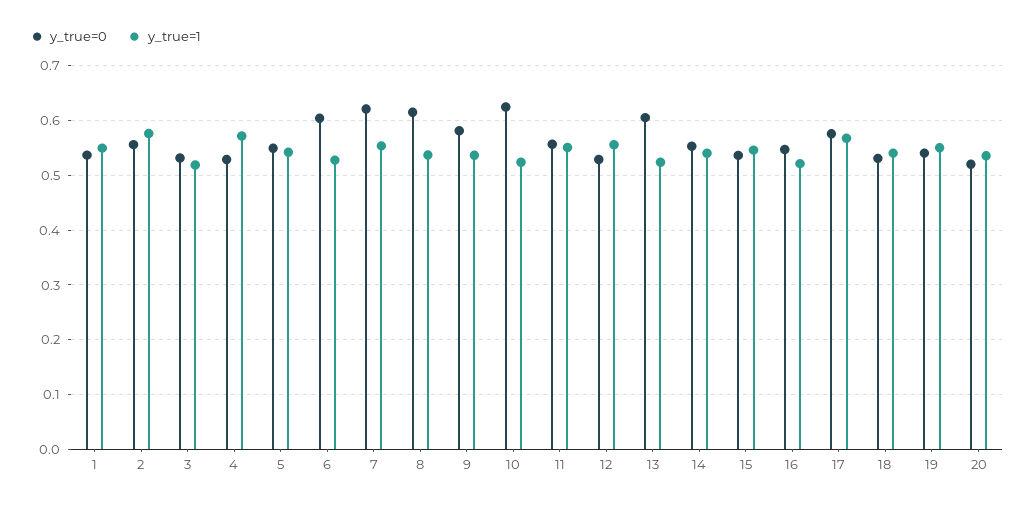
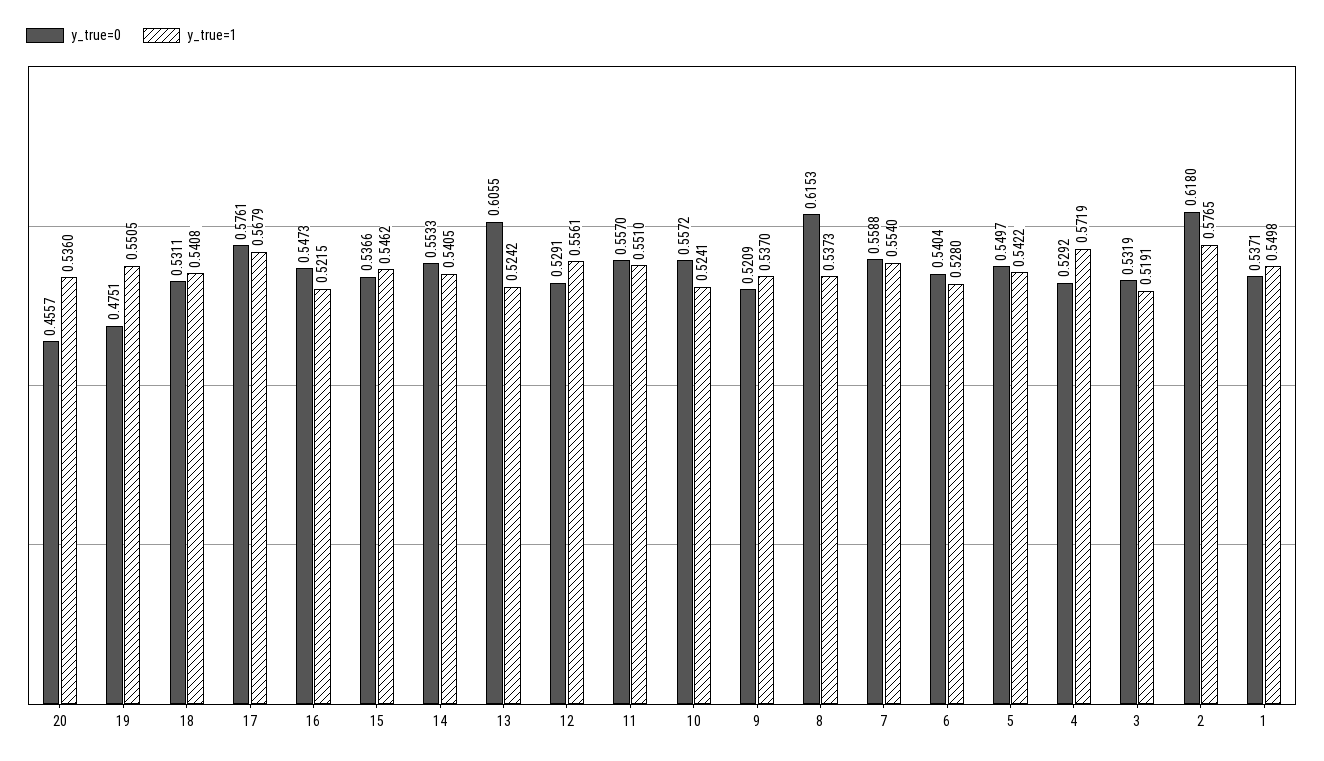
y_true=0, 2: 0.56 -> 0.618
y_true=0, 6: 0.6 -> 0.5404
y_true=0, 7: 0.62 -> 0.5588
y_true=0, 9: 0.58 -> 0.5209
y_true=0, 10: 0.62 -> 0.5572
y_true=0, 19: 0.54 -> 0.4751
y_true=0, 20: 0.52 -> 0.4557

